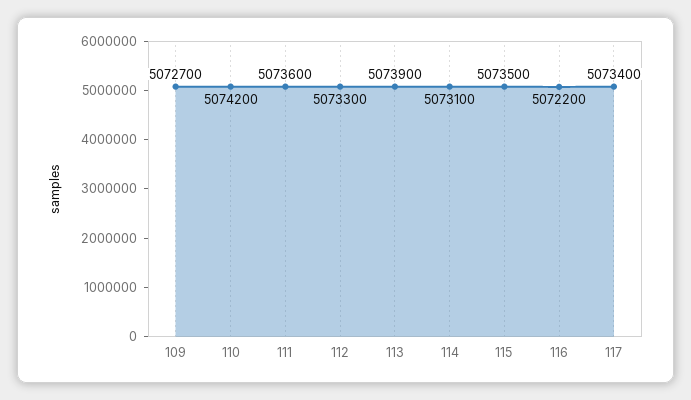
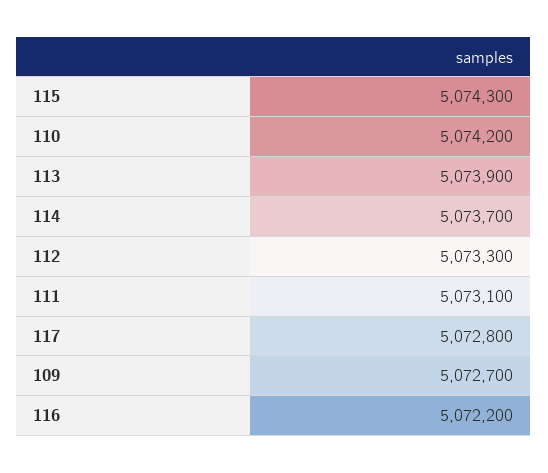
111: 5073600 -> 5073100
114: 5073100 -> 5073700
115: 5073500 -> 5074300
117: 5073400 -> 5072800

